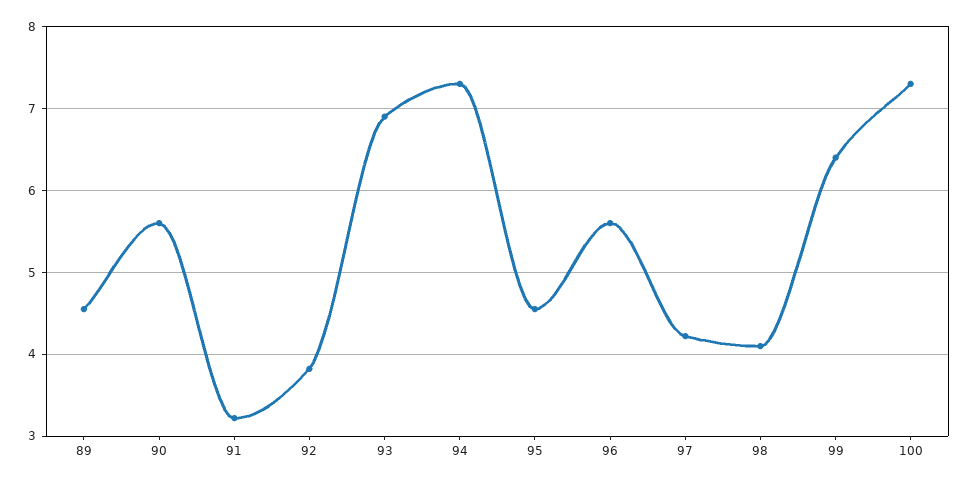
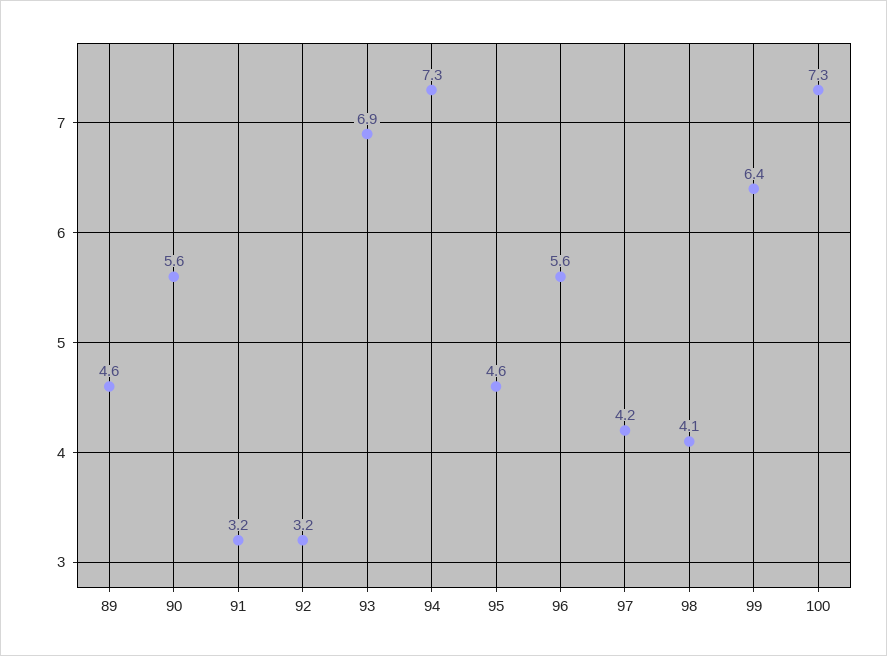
92: 3.8 -> 3.2

